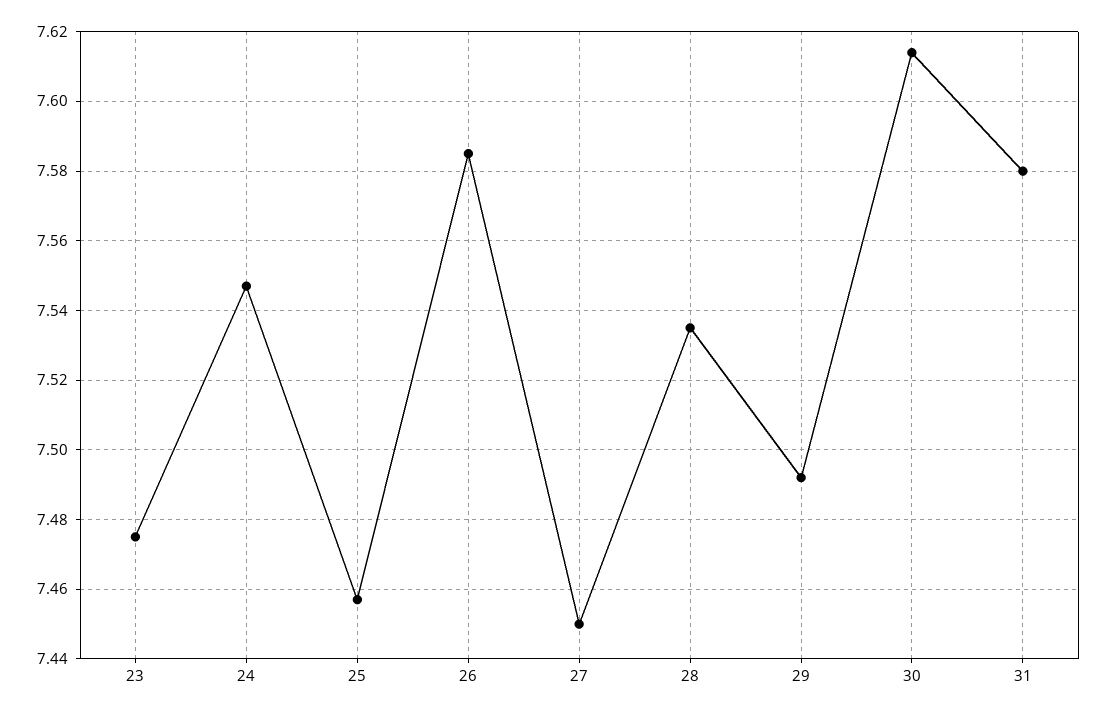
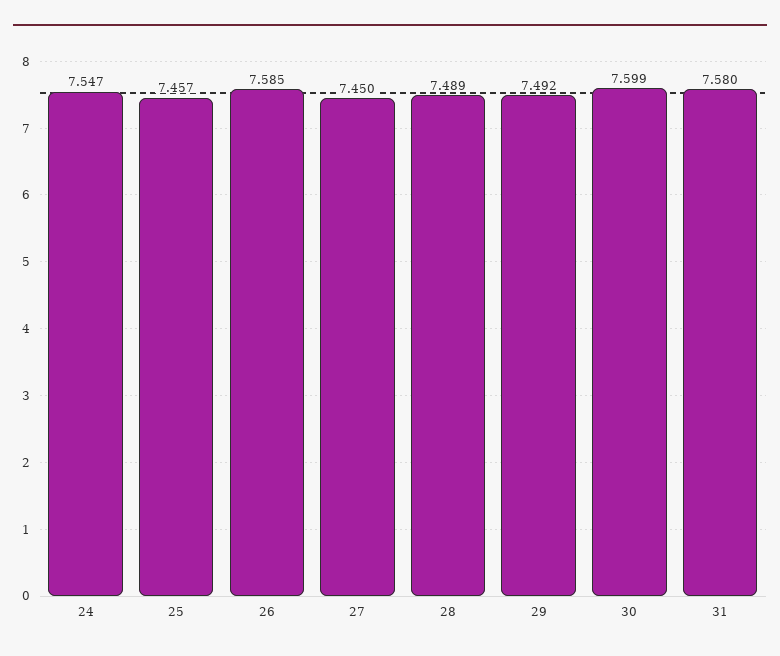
23: 7.475 -> none
28: 7.535 -> 7.489
30: 7.615 -> 7.599

